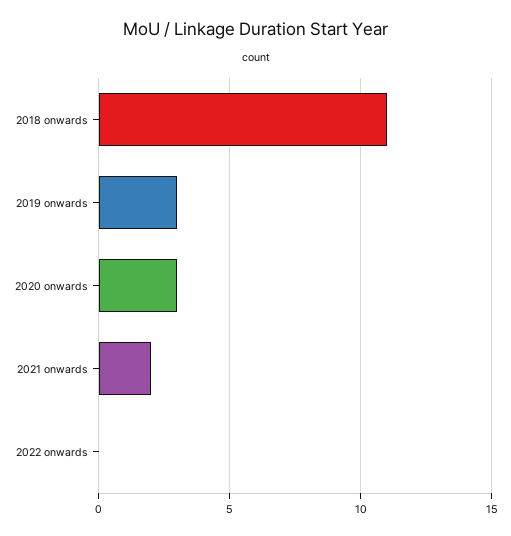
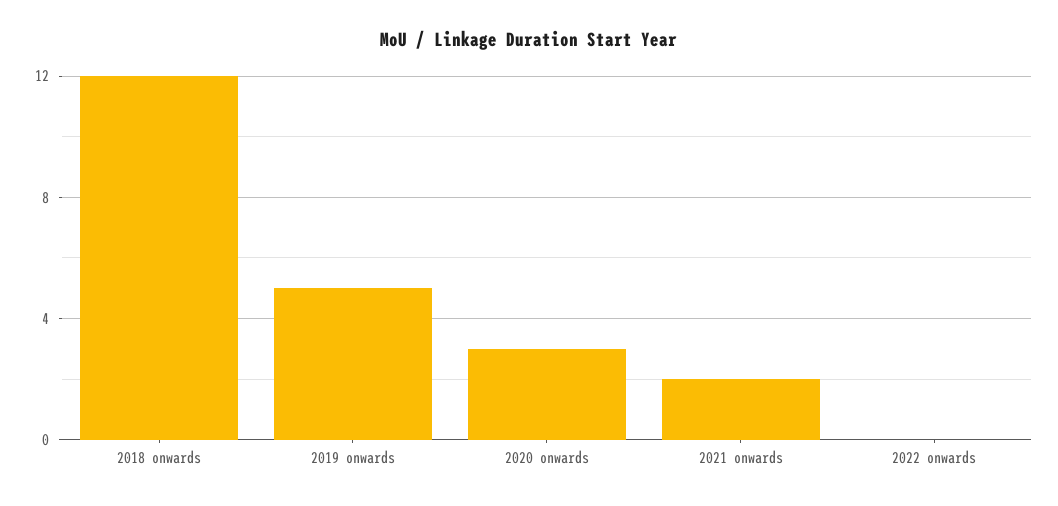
2018 onwards: 11 -> 12
2019 onwards: 3 -> 5

